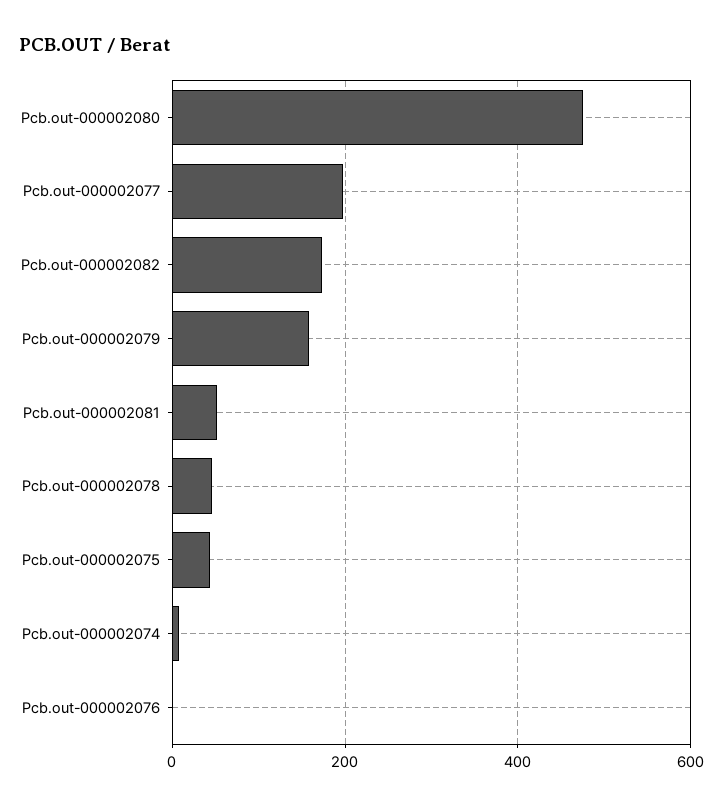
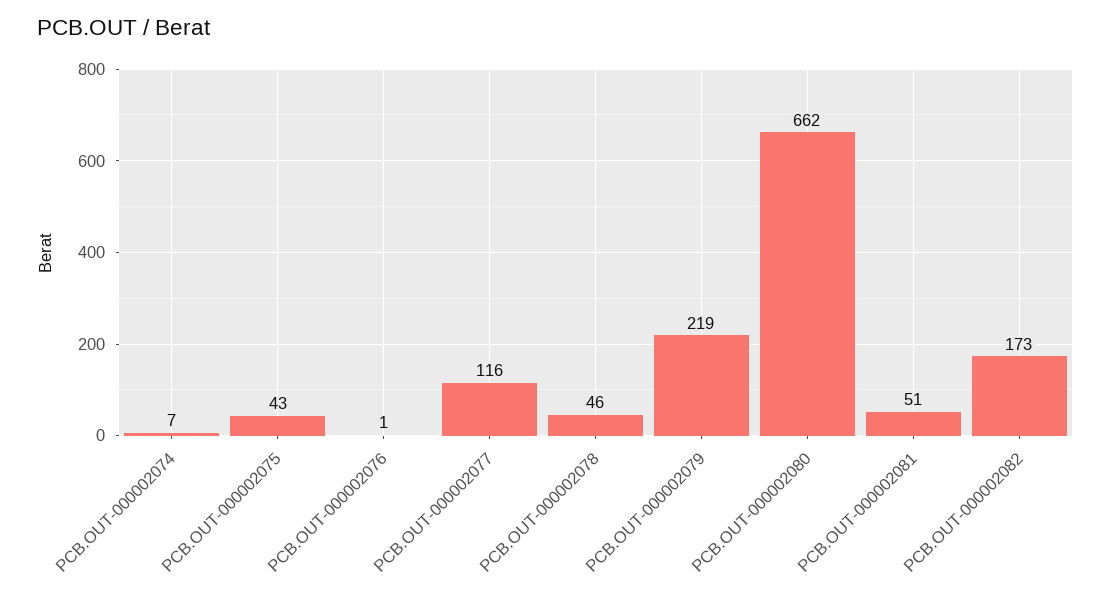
Pcb.out-000002080: 480 -> 662
Pcb.out-000002077: 200 -> 116
Pcb.out-000002079: 160 -> 219

